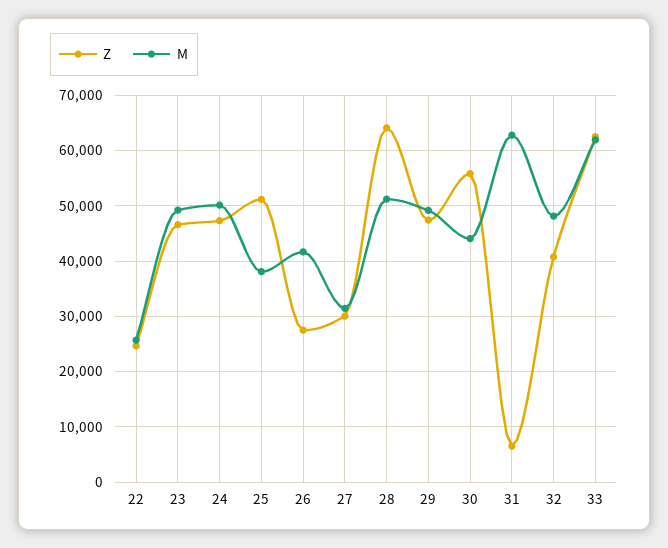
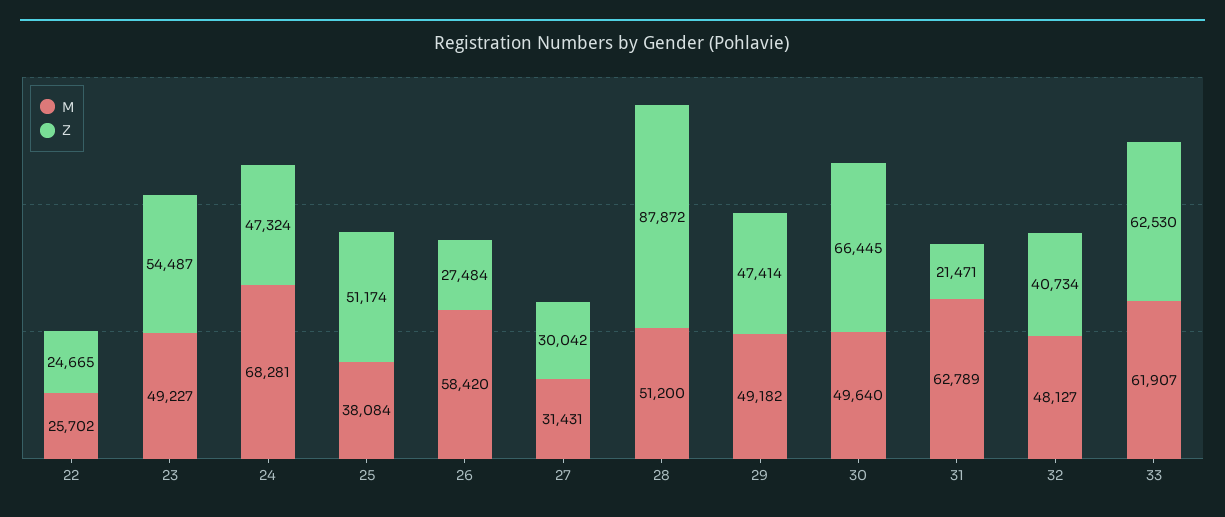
Z, 23: 46000 -> 54487
M, 24: 50000 -> 68281
M, 26: 42000 -> 58420
Z, 28: 64000 -> 87872
Z, 30: 56000 -> 66445
M, 30: 44000 -> 49640
Z, 31: 6000 -> 21471

